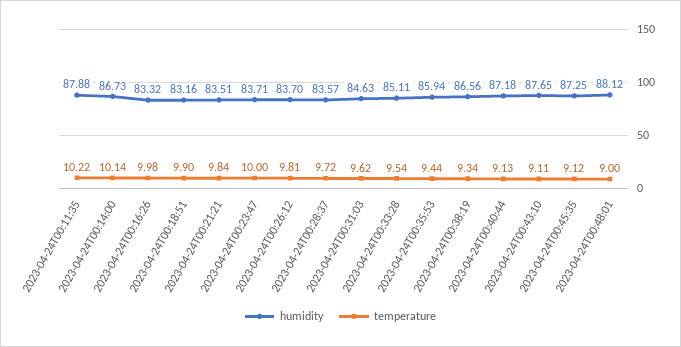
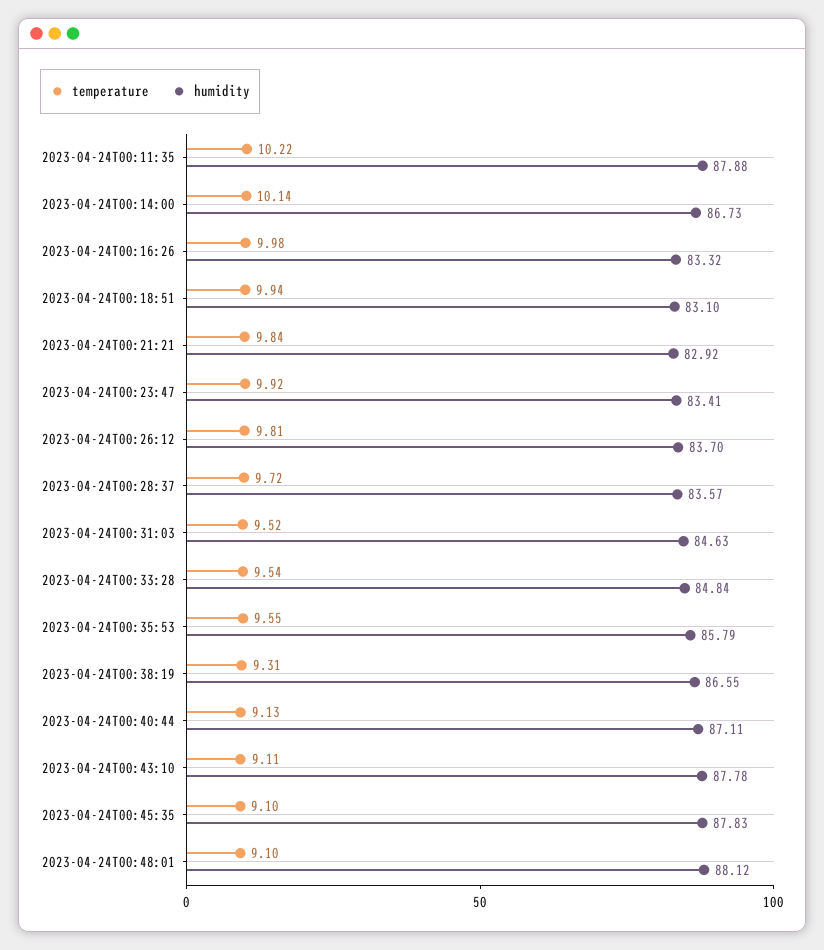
humidity, 2023-04-24T00:18:51: 83.16 -> 83.1
temperature, 2023-04-24T00:18:51: 9.9 -> 9.94
humidity, 2023-04-24T00:21:21: 83.51 -> 82.92
humidity, 2023-04-24T00:23:47: 83.71 -> 83.41
temperature, 2023-04-24T00:23:47: 10 -> 9.92
temperature, 2023-04-24T00:31:03: 9.62 -> 9.52
humidity, 2023-04-24T00:33:28: 85.11 -> 84.84
humidity, 2023-04-24T00:35:53: 85.94 -> 85.79
temperature, 2023-04-24T00:35:53: 9.44 -> 9.55
humidity, 2023-04-24T00:38:19: 86.56 -> 86.55
temperature, 2023-04-24T00:38:19: 9.34 -> 9.31
humidity, 2023-04-24T00:40:44: 87.18 -> 87.11
humidity, 2023-04-24T00:43:10: 87.65 -> 87.78
humidity, 2023-04-24T00:45:35: 87.25 -> 87.83
temperature, 2023-04-24T00:45:35: 9.12 -> 9.1
temperature, 2023-04-24T00:48:01: 9 -> 9.1

